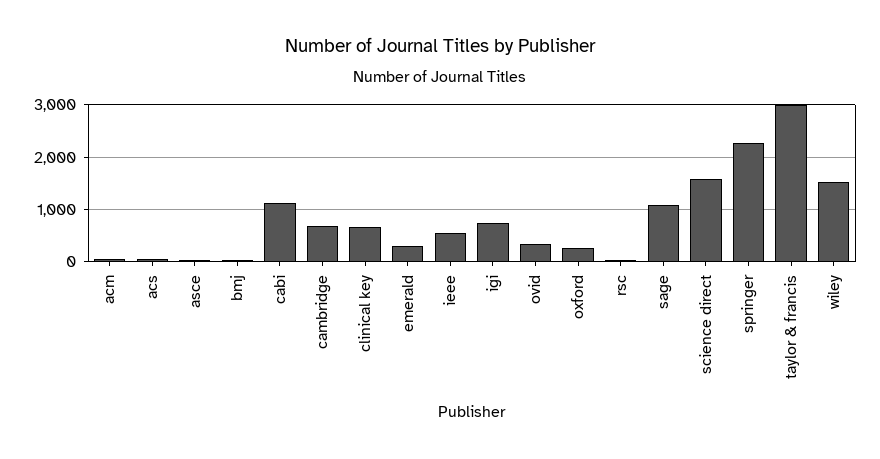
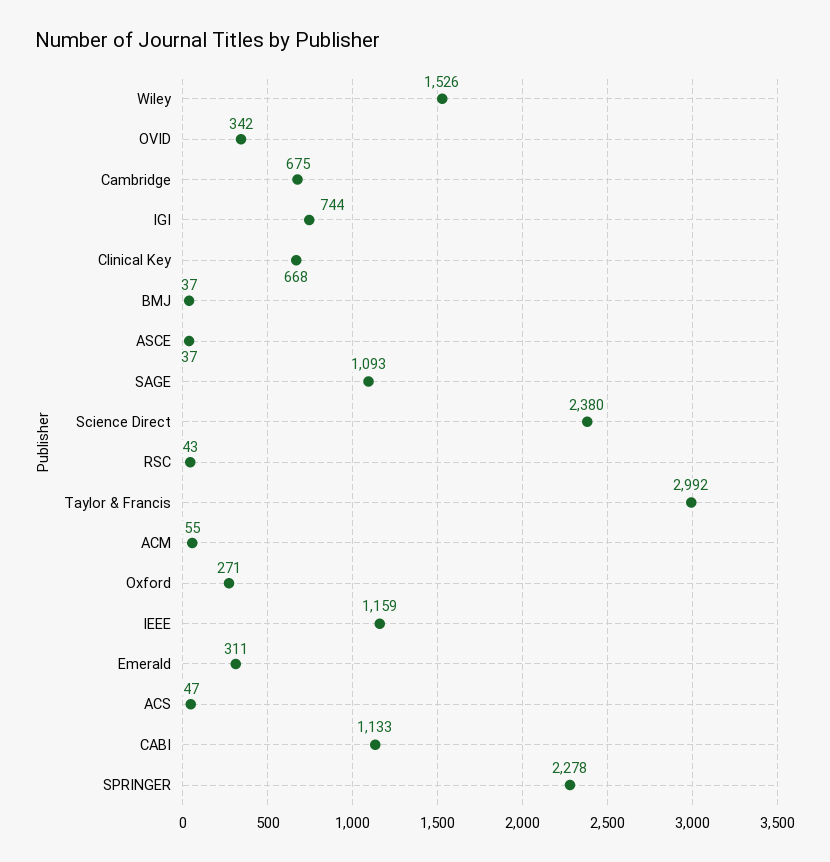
ieee: 600 -> 1159
science direct: 1600 -> 2380

